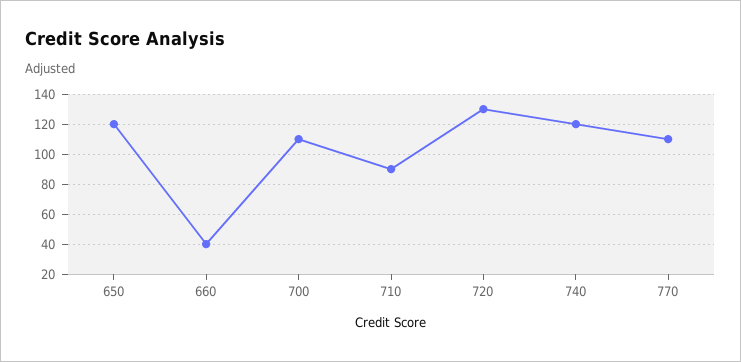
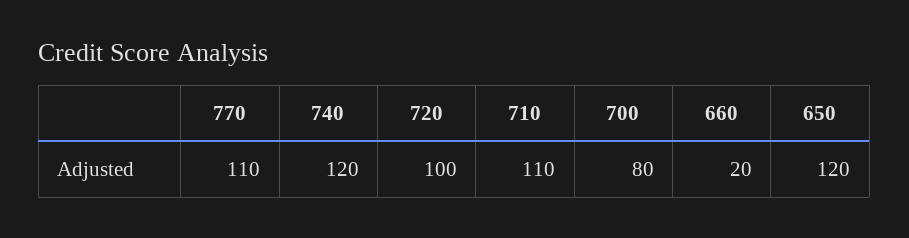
660: 40 -> 20
700: 110 -> 80
710: 90 -> 110
720: 130 -> 100

